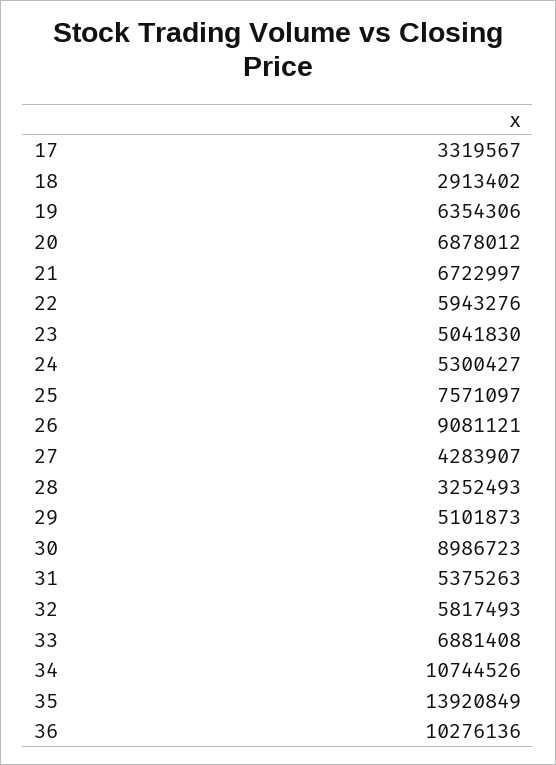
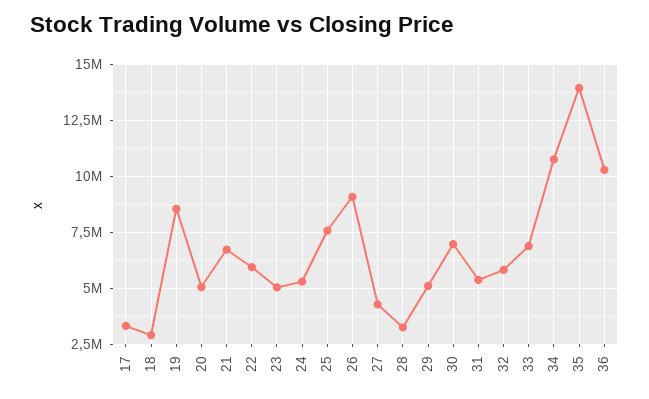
19: 6354306 -> 8500000
20: 6878012 -> 5000000
30: 8986723 -> 7000000

